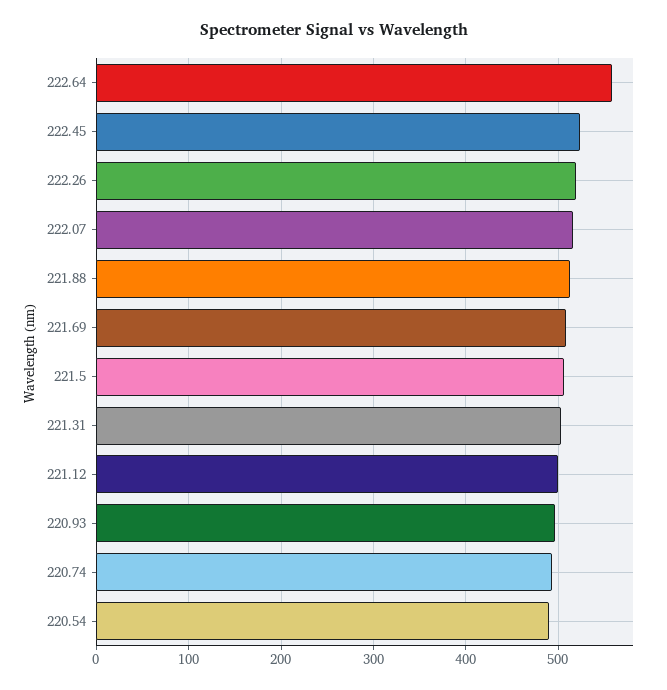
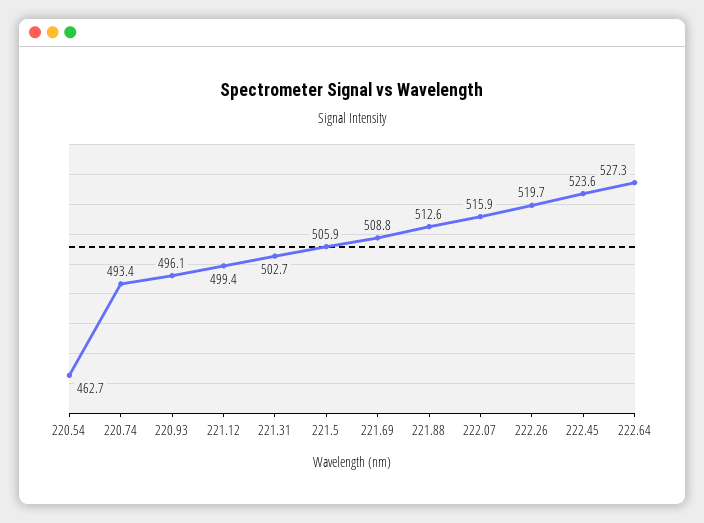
222.64: 560 -> 527.3
220.54: 490 -> 462.7

